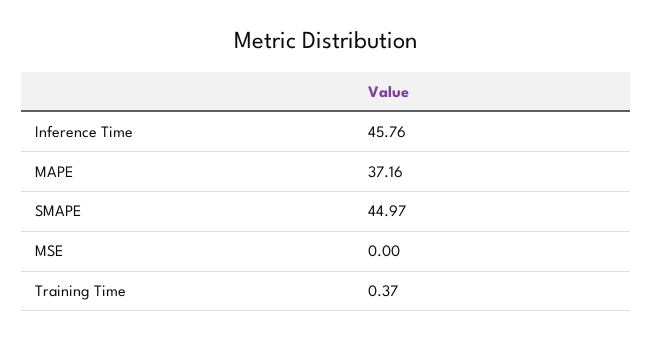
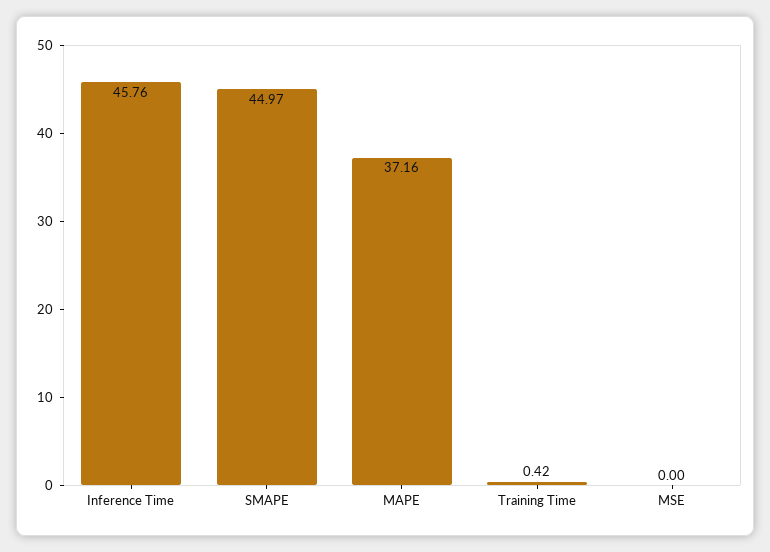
Training Time: 0.37 -> 0.42

